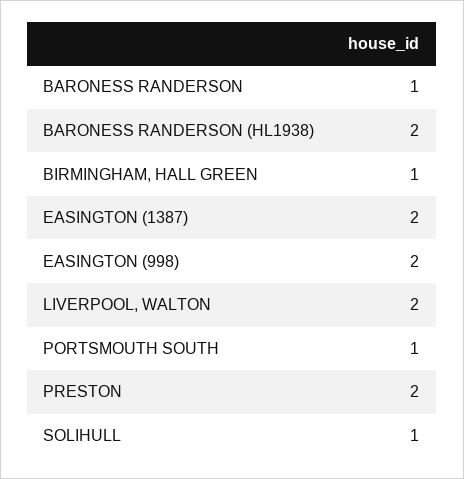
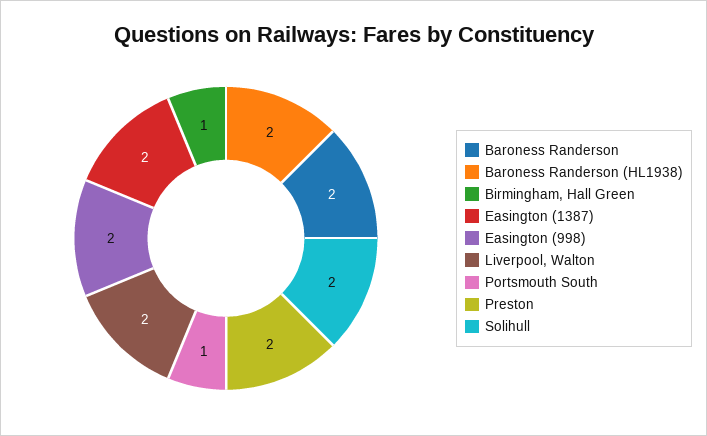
BARONESS RANDERSON: 1 -> 2
SOLIHULL: 1 -> 2

